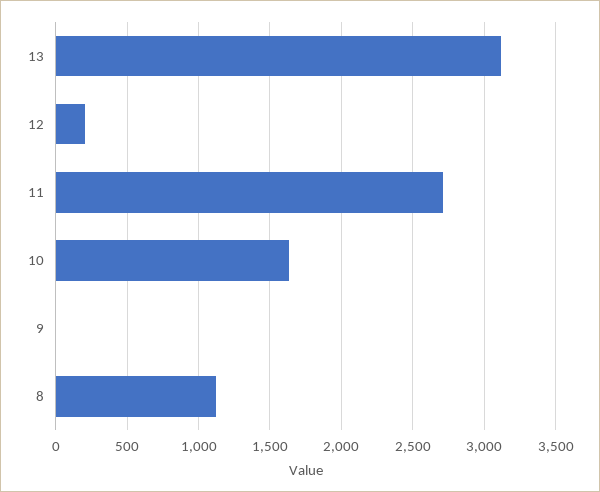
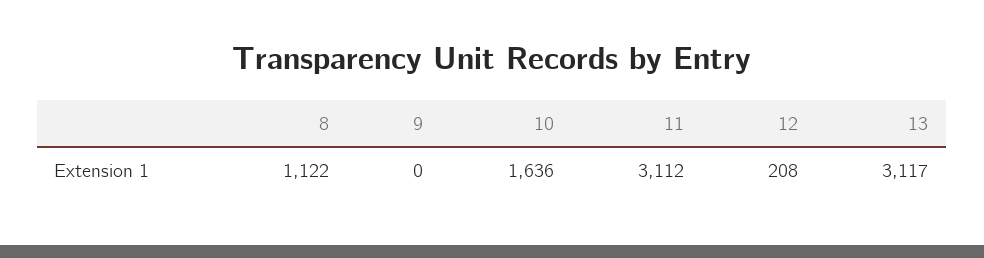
11: 2700 -> 3112

